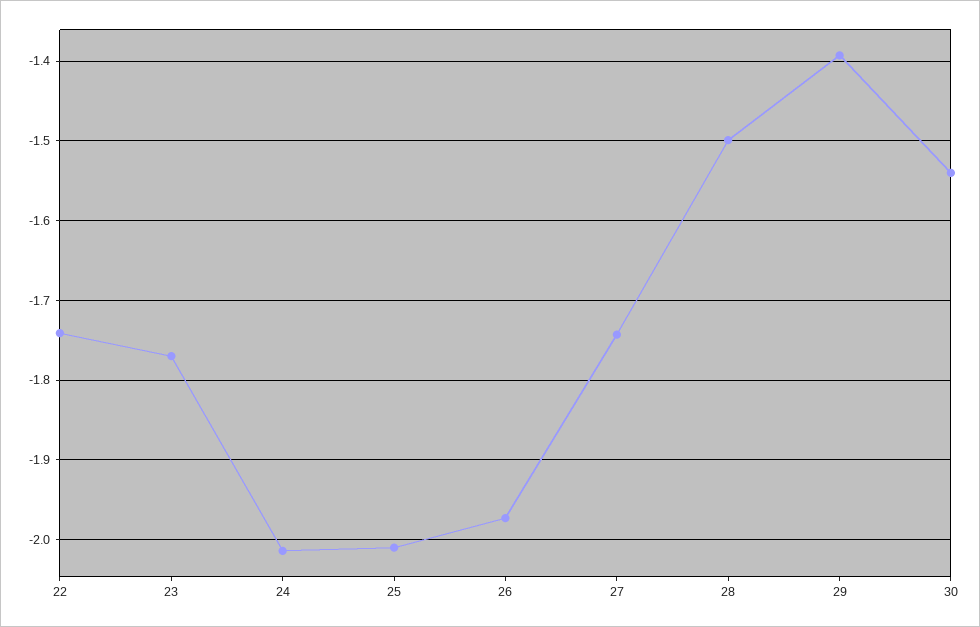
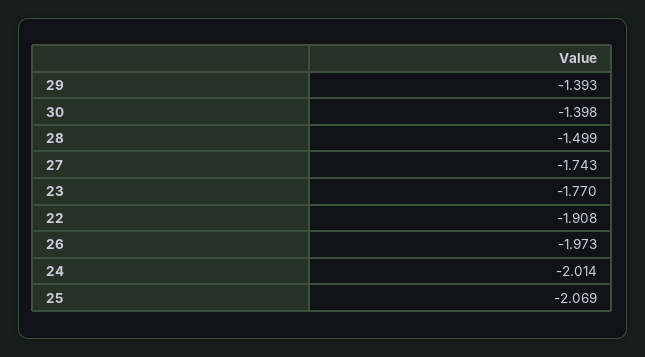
22: -1.74 -> -1.908
25: -2.01 -> -2.069
30: -1.54 -> -1.398

